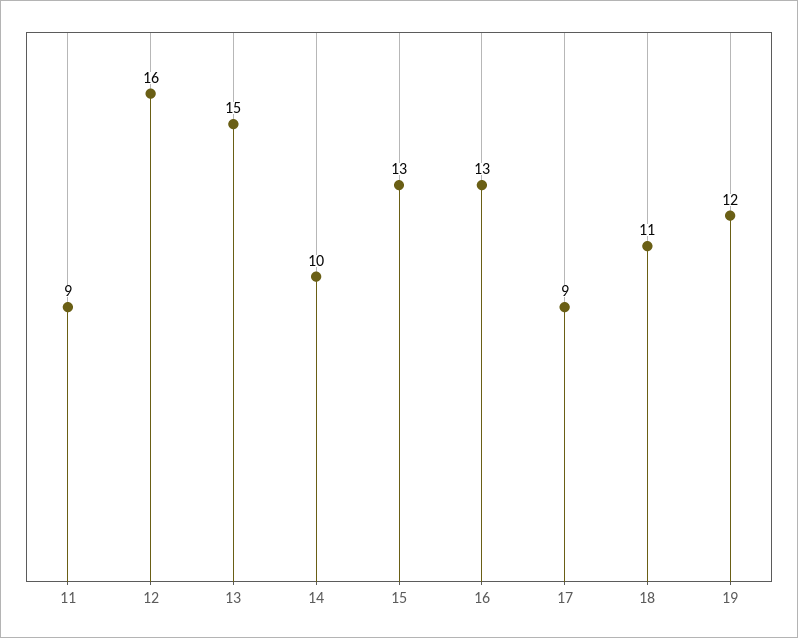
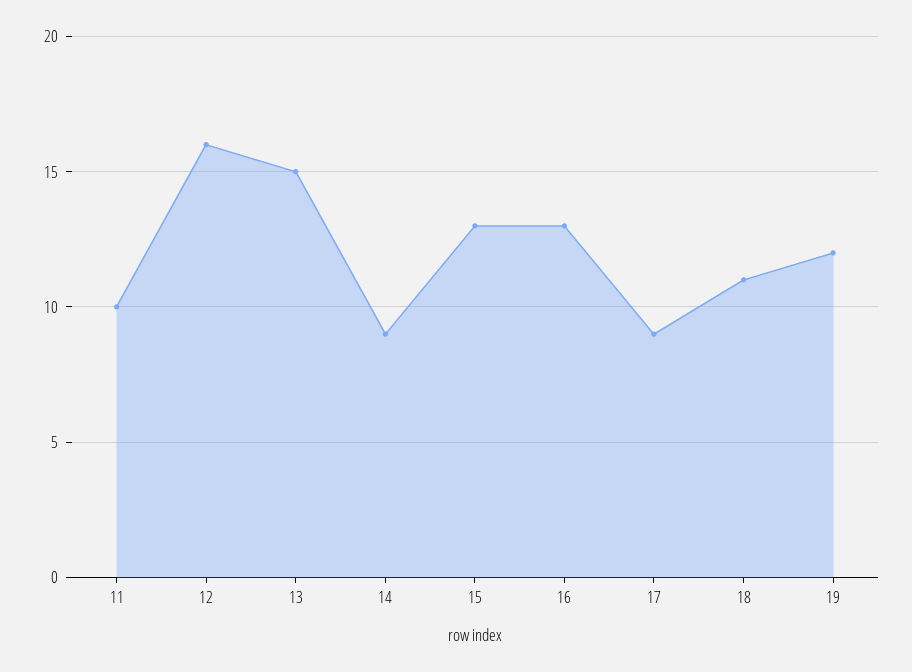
11: 9 -> 10
14: 10 -> 9

